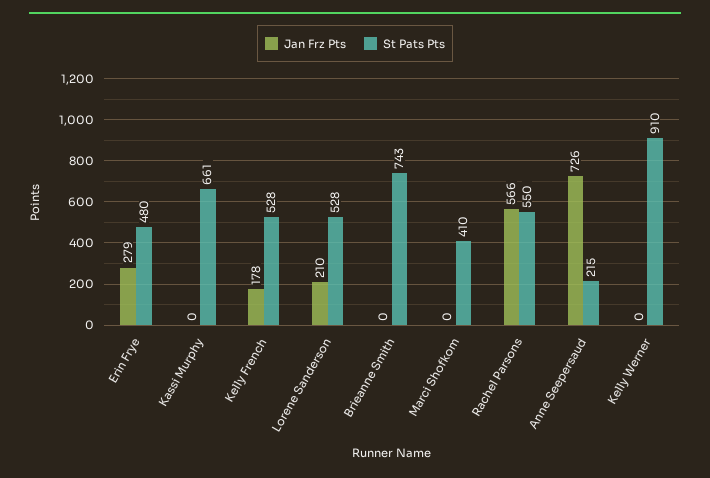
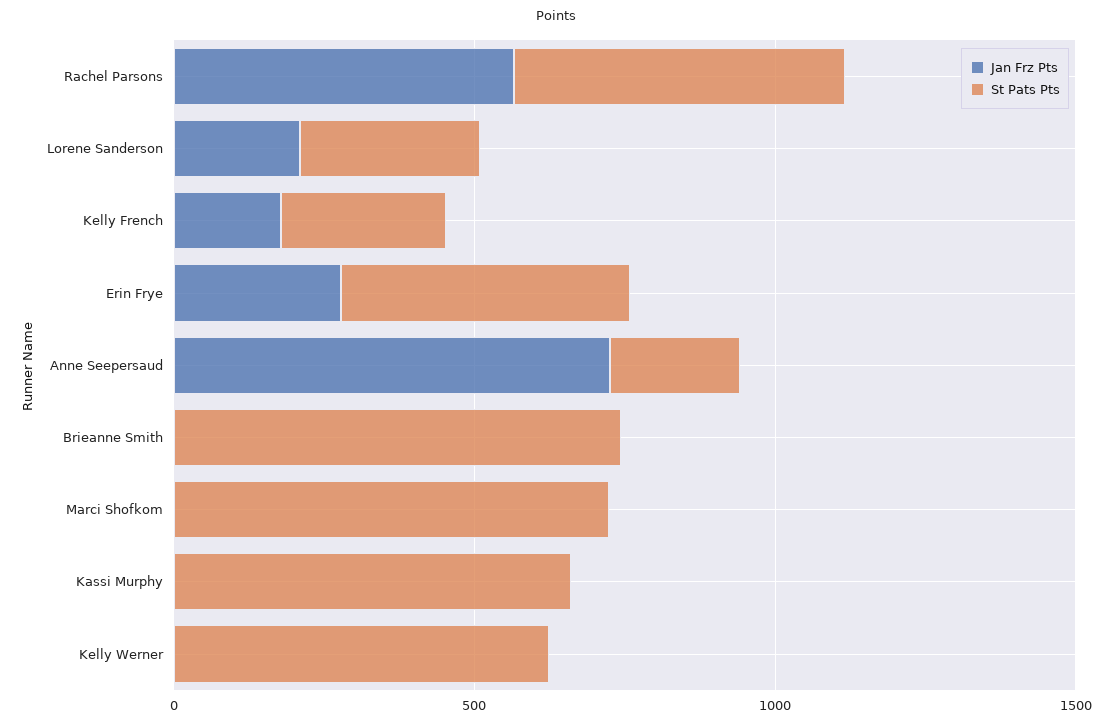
St Pats Pts, Kelly French: 528 -> 300
St Pats Pts, Lorene Sanderson: 528 -> 300
St Pats Pts, Marci Shofkom: 410 -> 700
St Pats Pts, Kelly Werner: 910 -> 600

